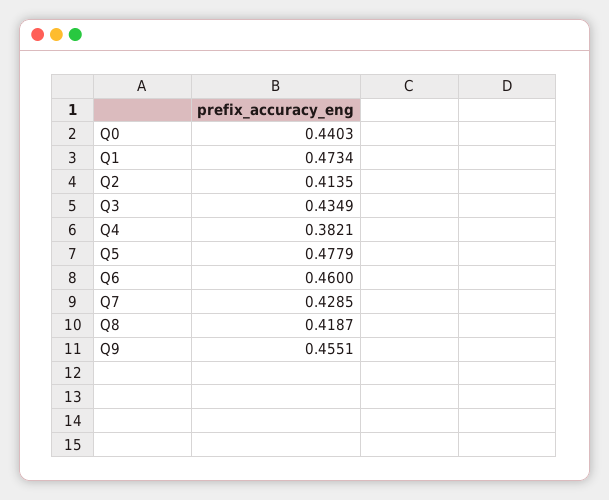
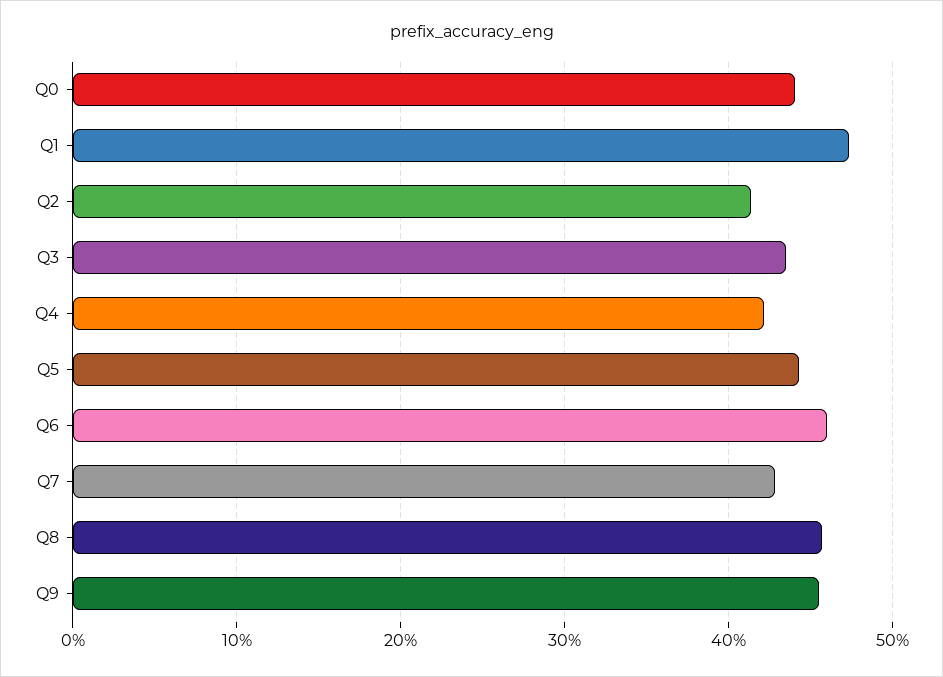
Q4: 0.3821 -> 0.42
Q5: 0.4779 -> 0.44
Q8: 0.4187 -> 0.46

